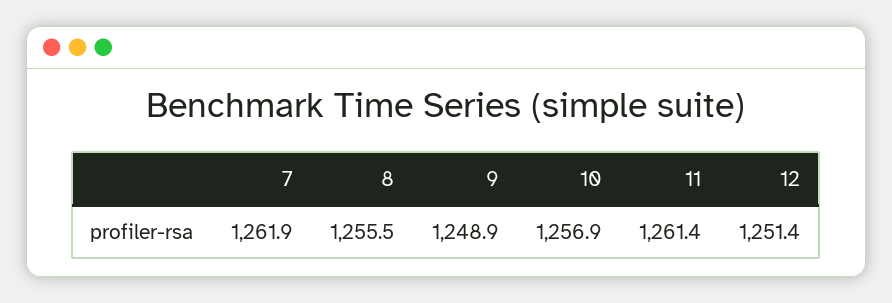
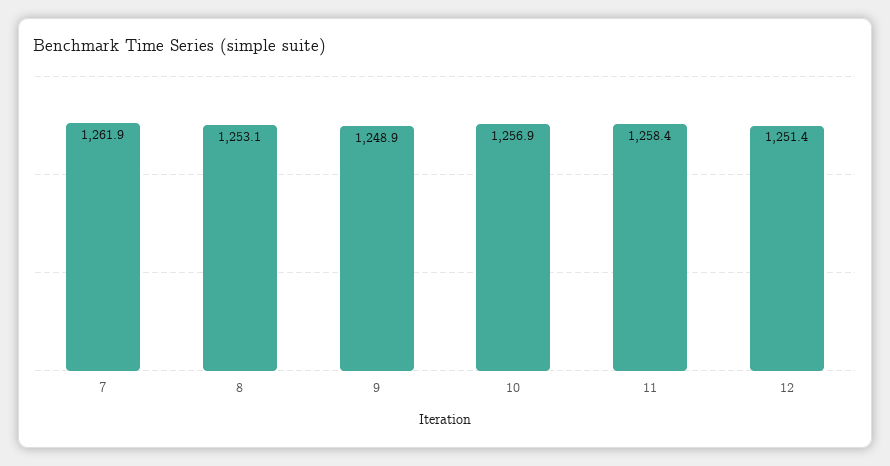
8: 1255.5 -> 1253.1
11: 1261.4 -> 1258.4

